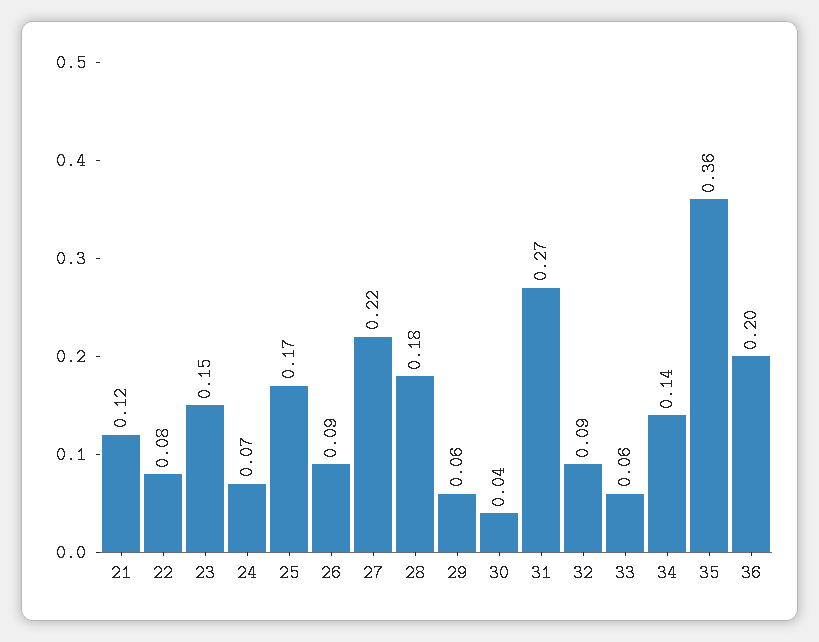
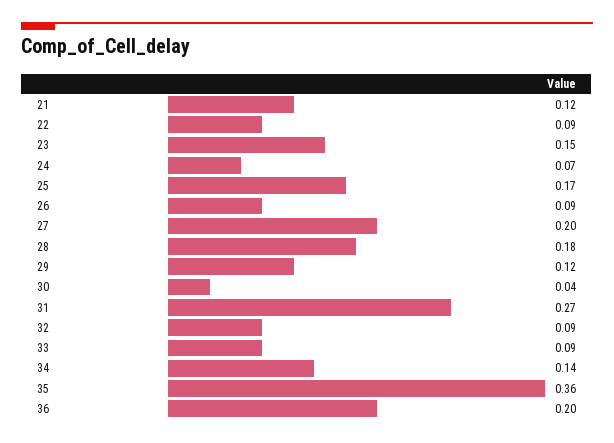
22: 0.08 -> 0.09
27: 0.22 -> 0.2
29: 0.06 -> 0.12
33: 0.06 -> 0.09

